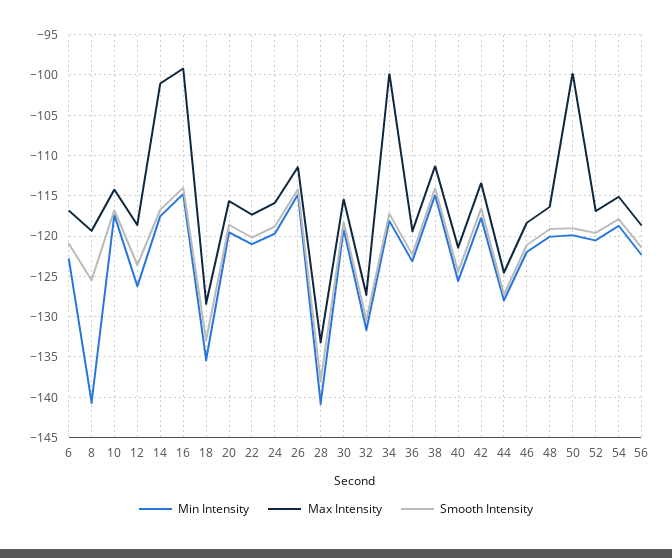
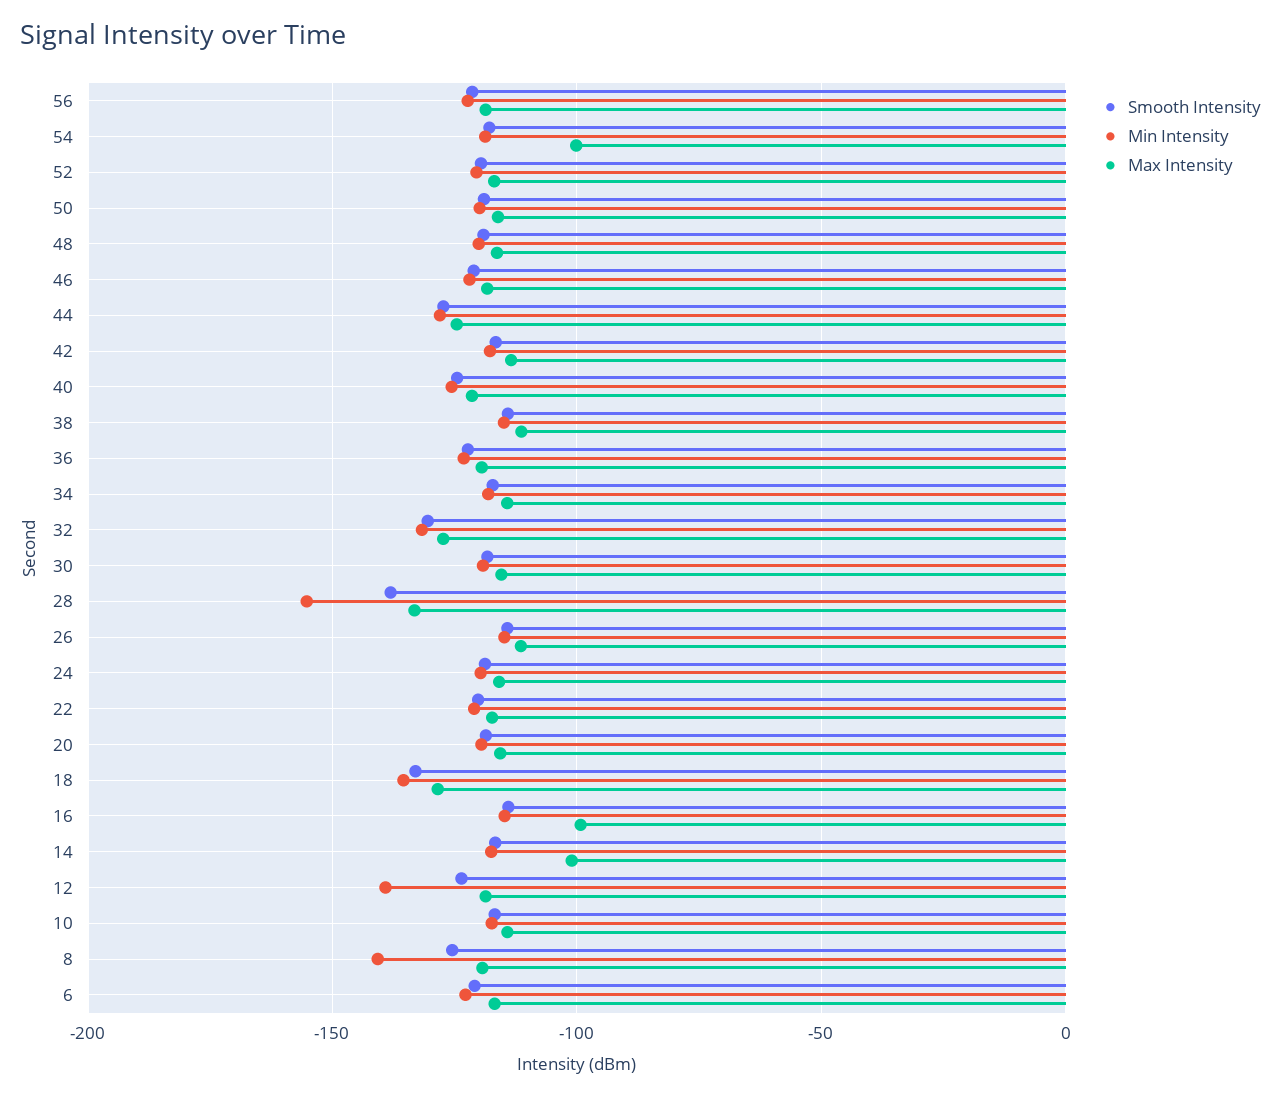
Min Intensity, 12: -126 -> -140
Min Intensity, 28: -141 -> -155
Max Intensity, 34: -100 -> -115
Max Intensity, 50: -100 -> -115
Max Intensity, 54: -115 -> -100

